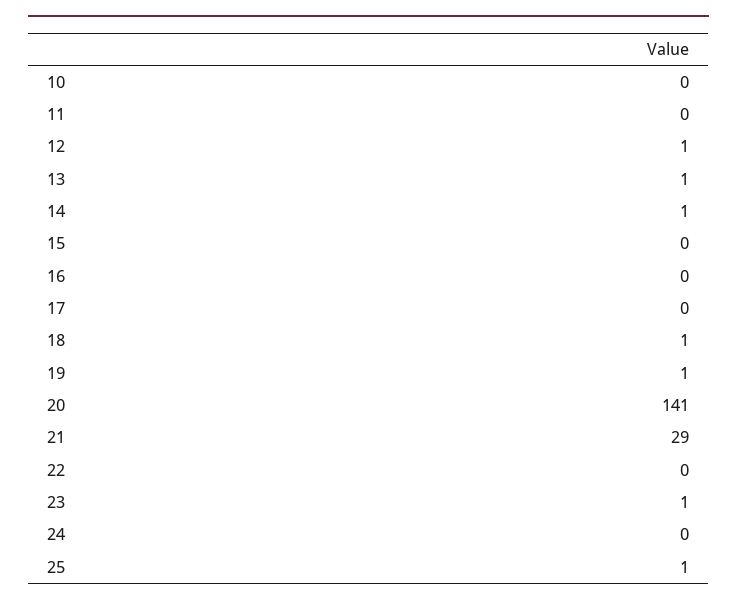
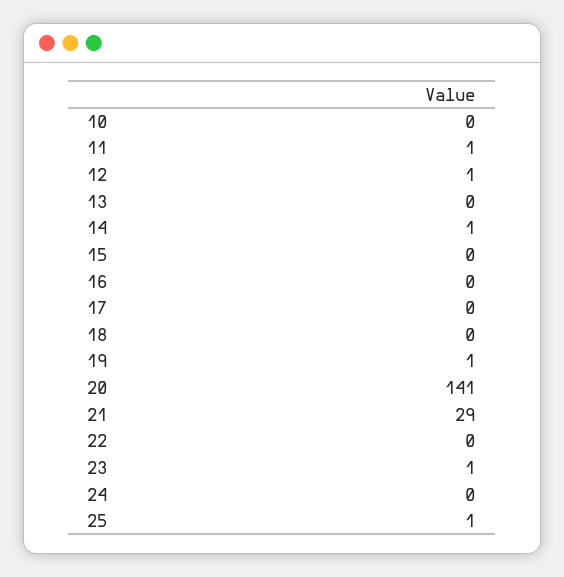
11: 0 -> 1
13: 1 -> 0
18: 1 -> 0

